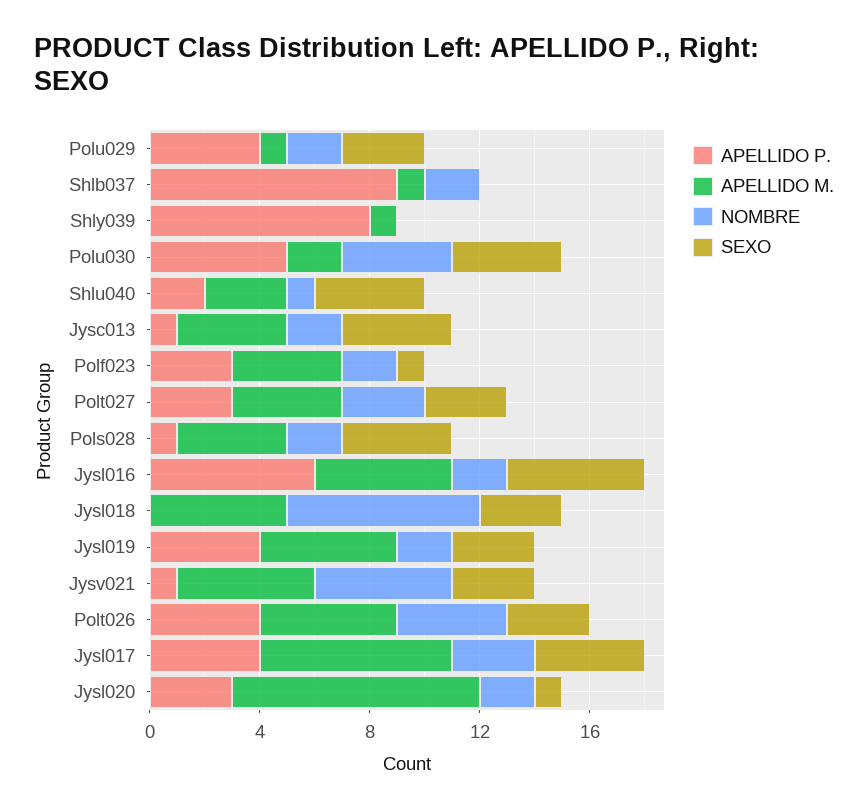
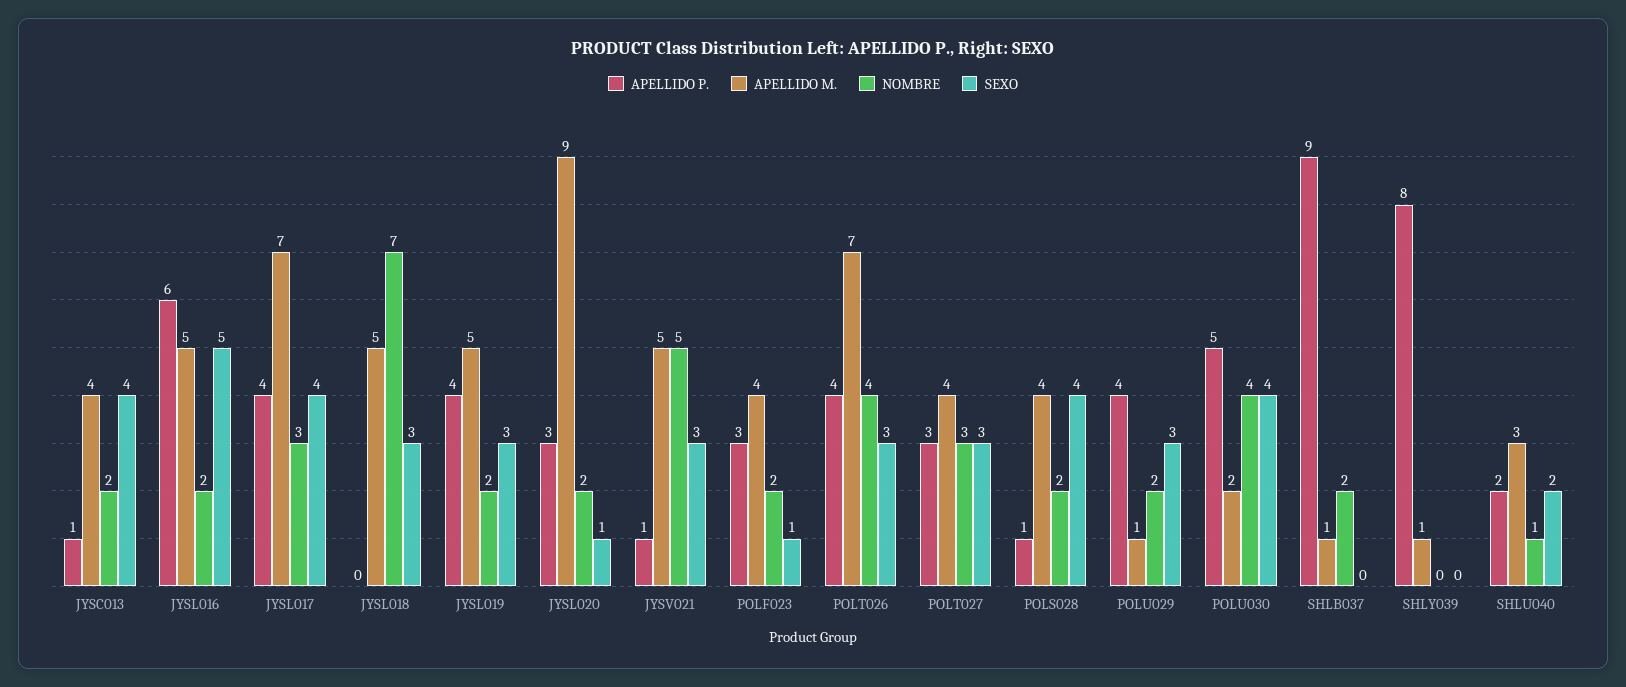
SEXO, Shlu040: 4 -> 2
APELLIDO M., Polt026: 5 -> 7

